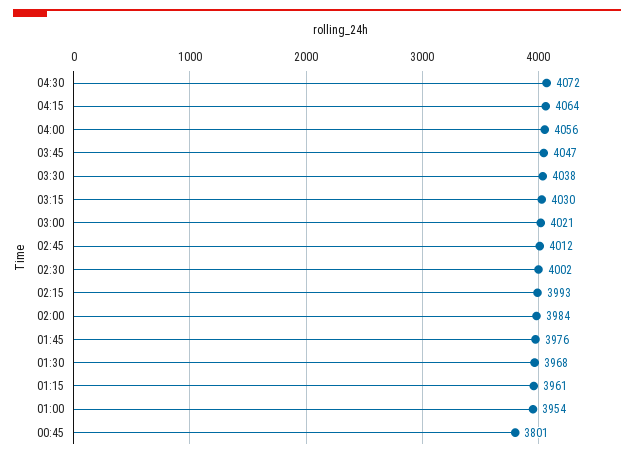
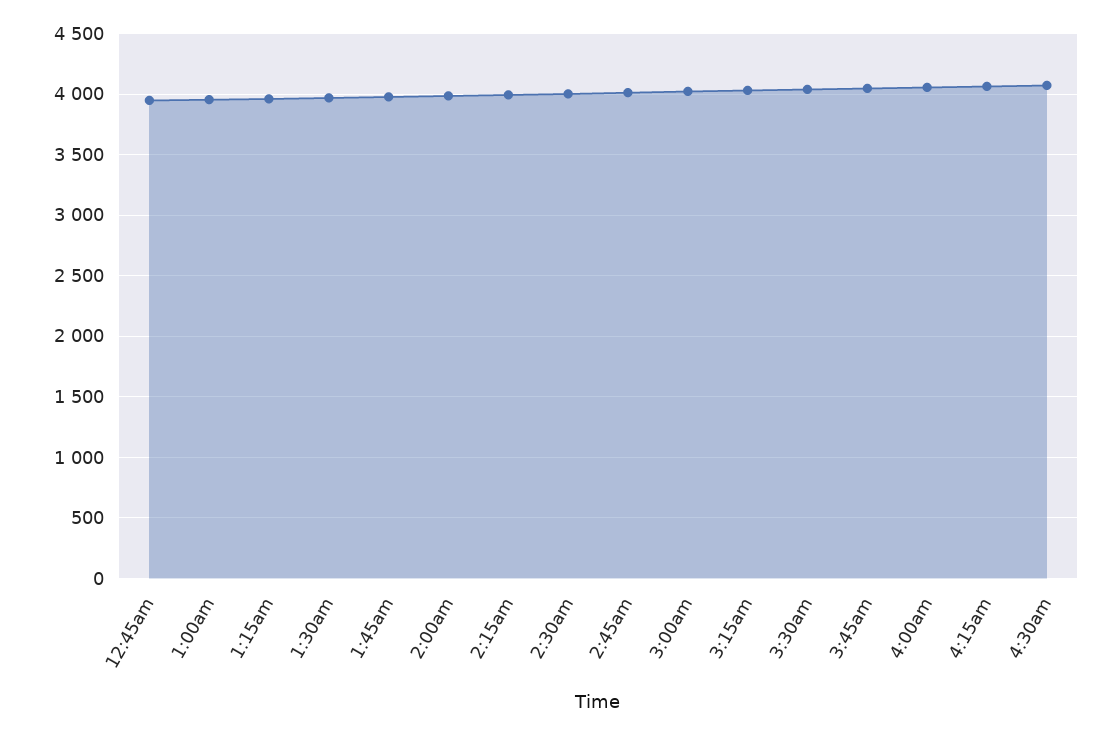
00:45: 3801 -> 3950

